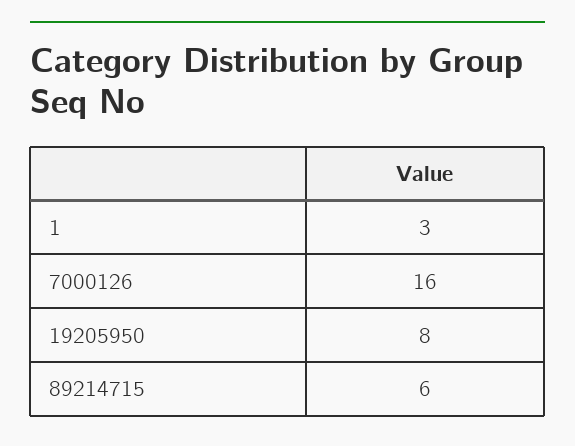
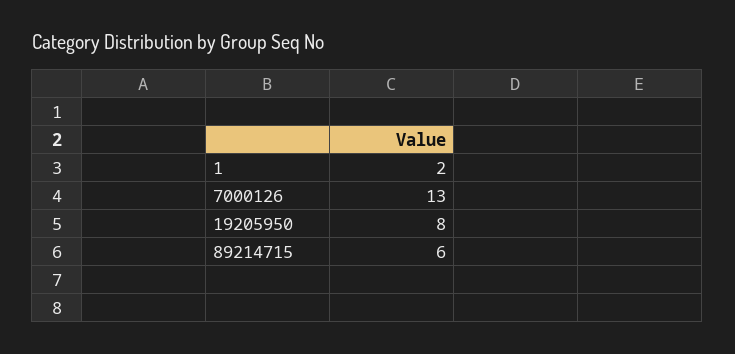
1: 3 -> 2
7000126: 16 -> 13

